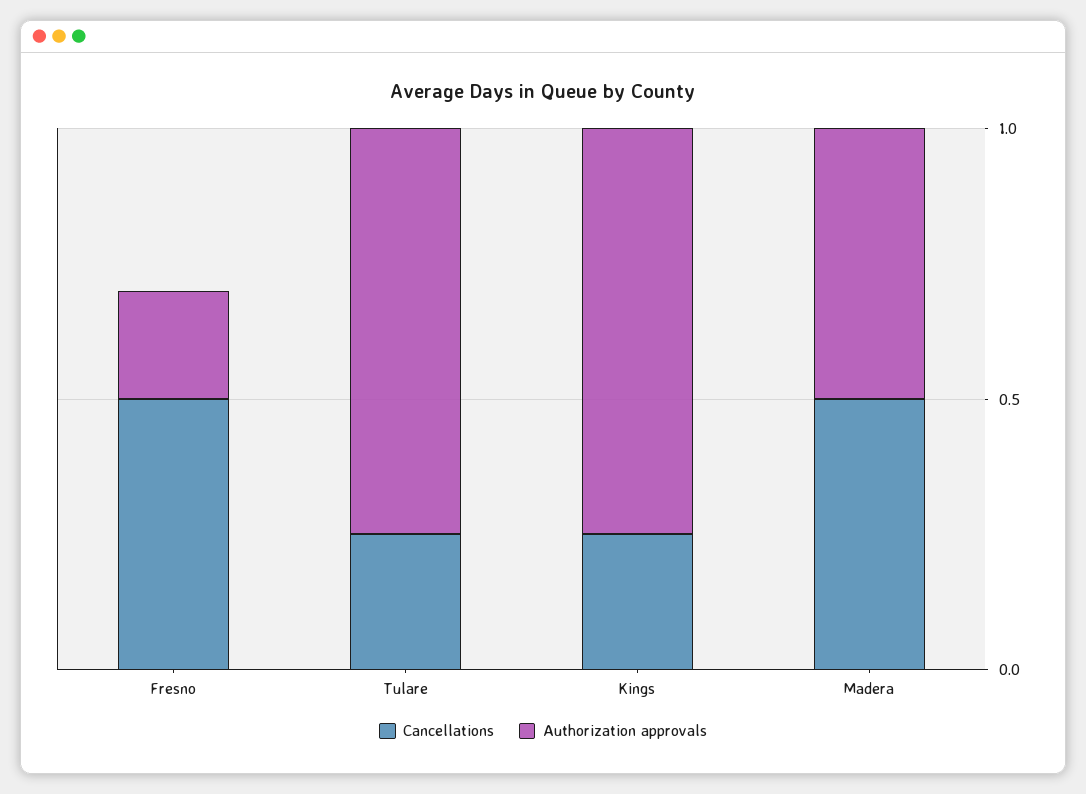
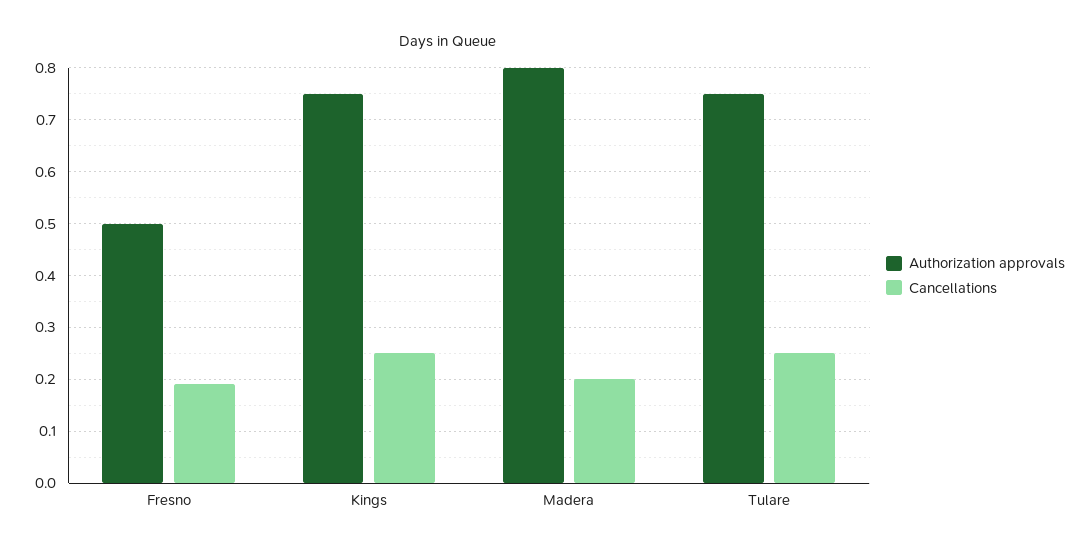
Cancellations, Fresno: 0.5 -> 0.2
Authorization approvals, Fresno: 0.2 -> 0.5
Cancellations, Madera: 0.5 -> 0.2
Authorization approvals, Madera: 0.5 -> 0.8

